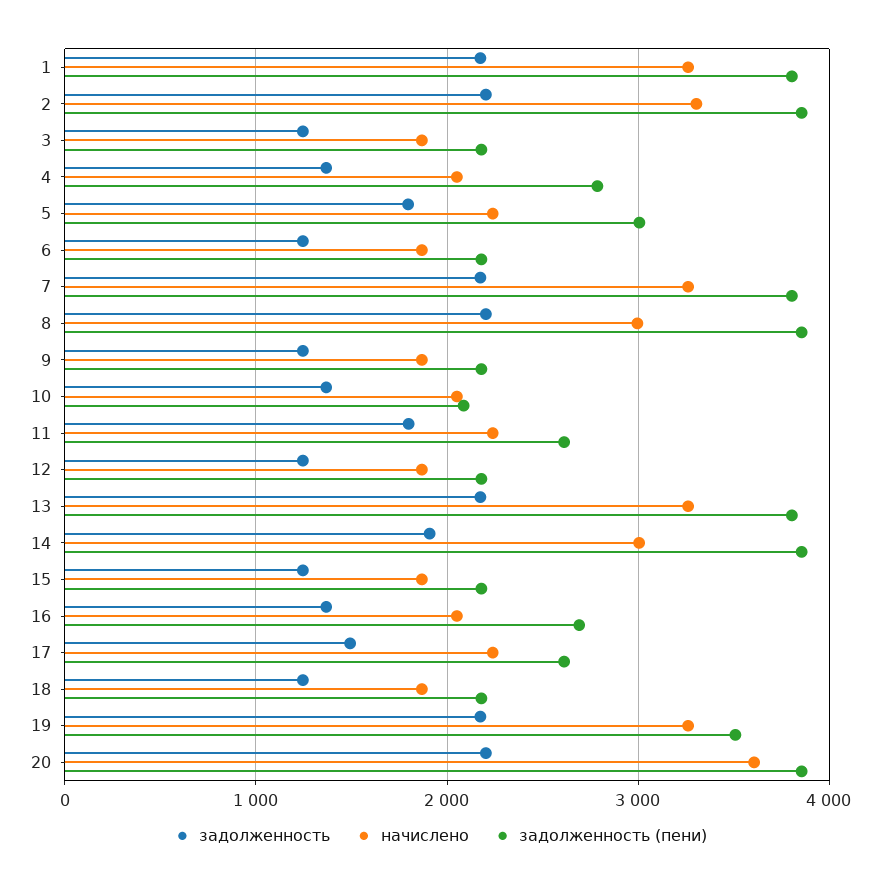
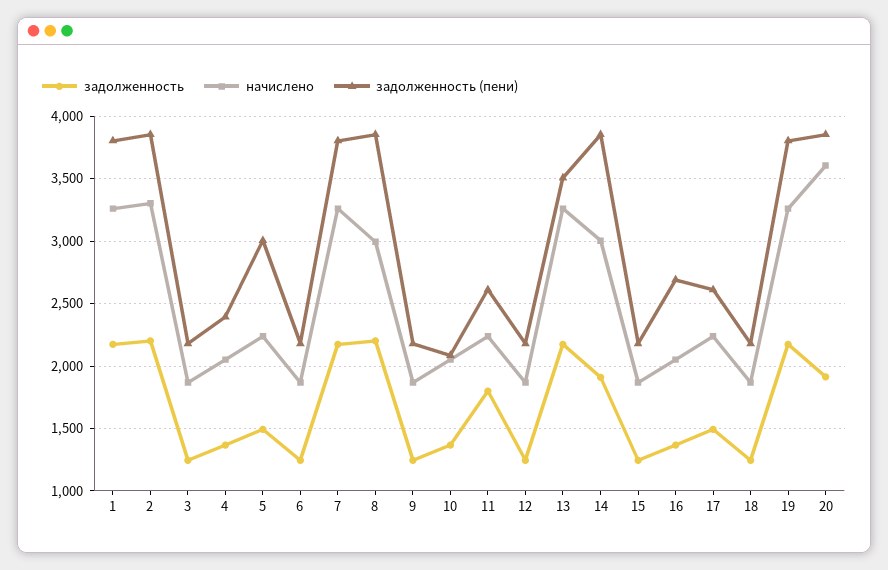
задолженность (пени), 4: 2800 -> 2400
задолженность, 5: 1800 -> 1500
задолженность (пени), 13: 3800 -> 3500
задолженность (пени), 19: 3500 -> 3800
задолженность, 20: 2200 -> 1900

